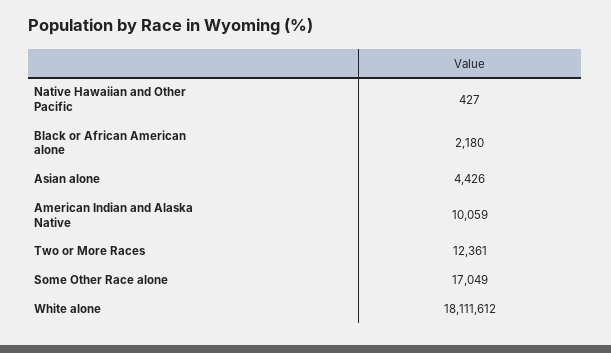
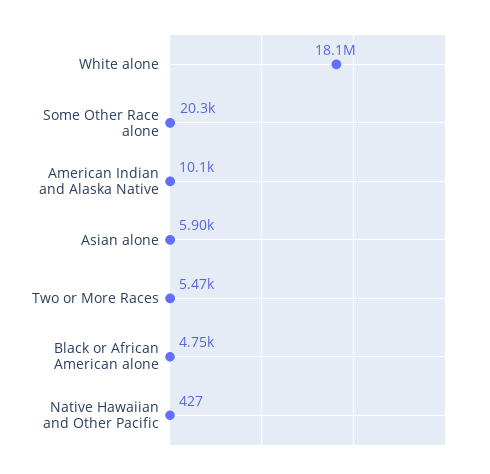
Black or African American alone: 2180 -> 4750
Asian alone: 4426 -> 5900
Two or More Races: 12361 -> 5470
Some Other Race alone: 17049 -> 20300

